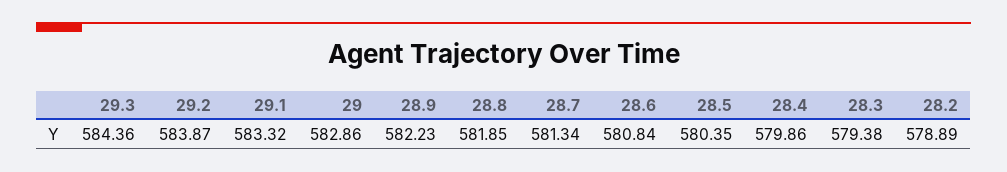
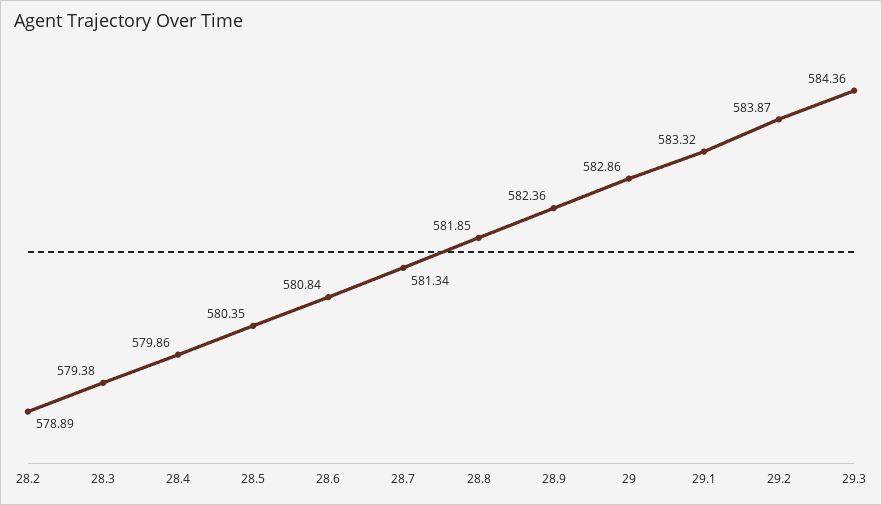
28.9: 582.23 -> 582.36

